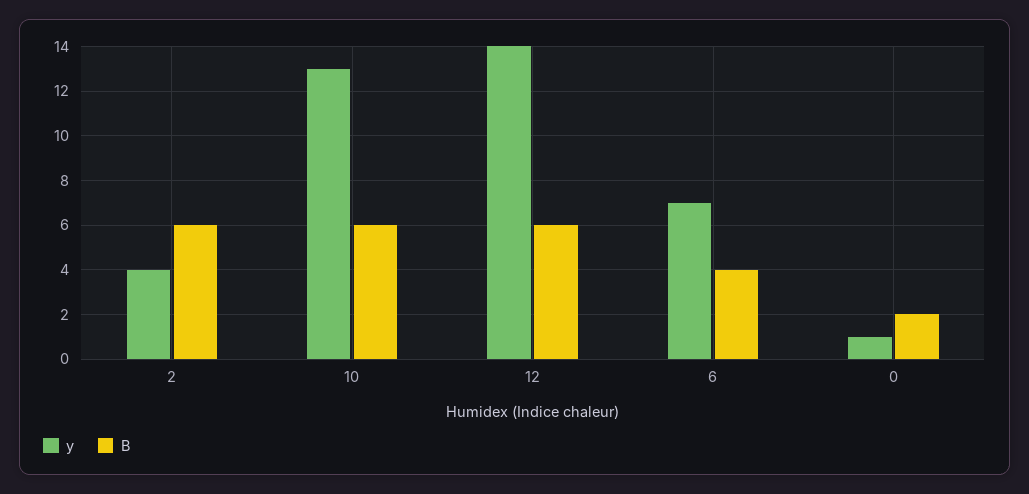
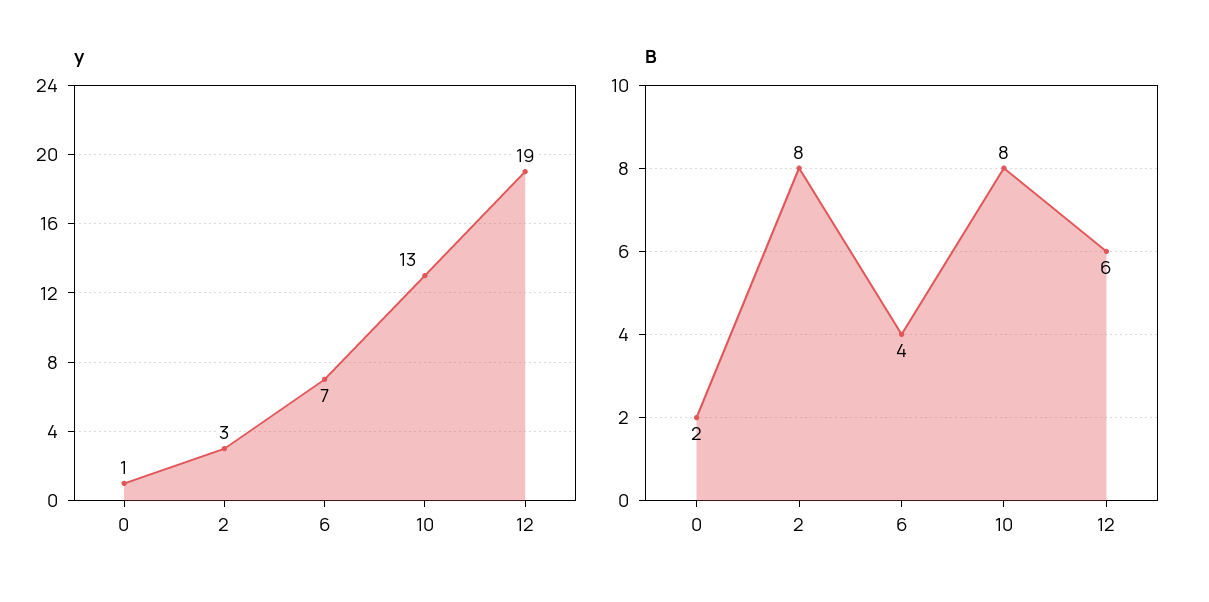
y, 2: 4 -> 3
B, 2: 6 -> 8
B, 10: 6 -> 8
y, 12: 14 -> 19

